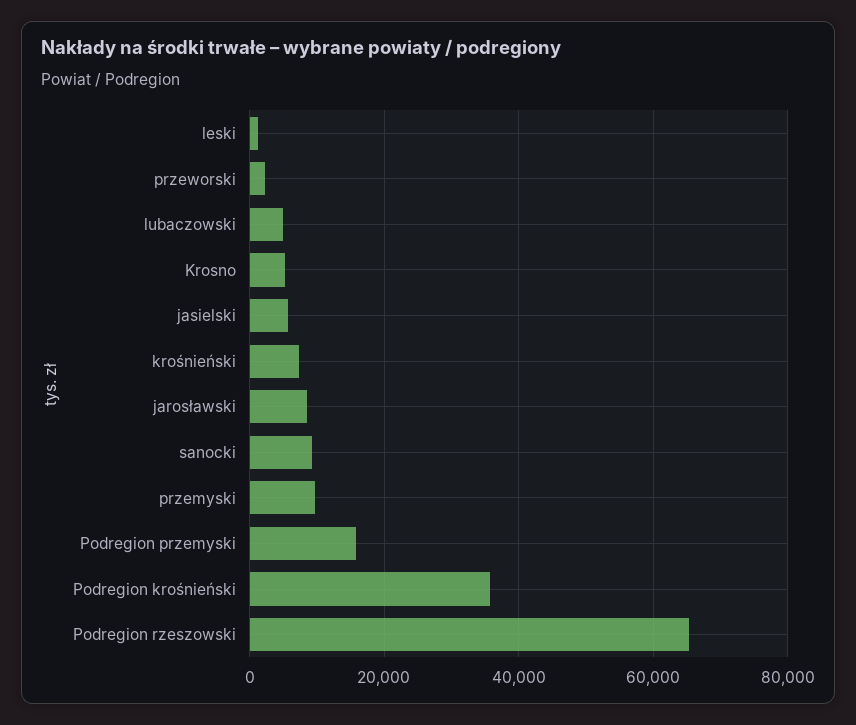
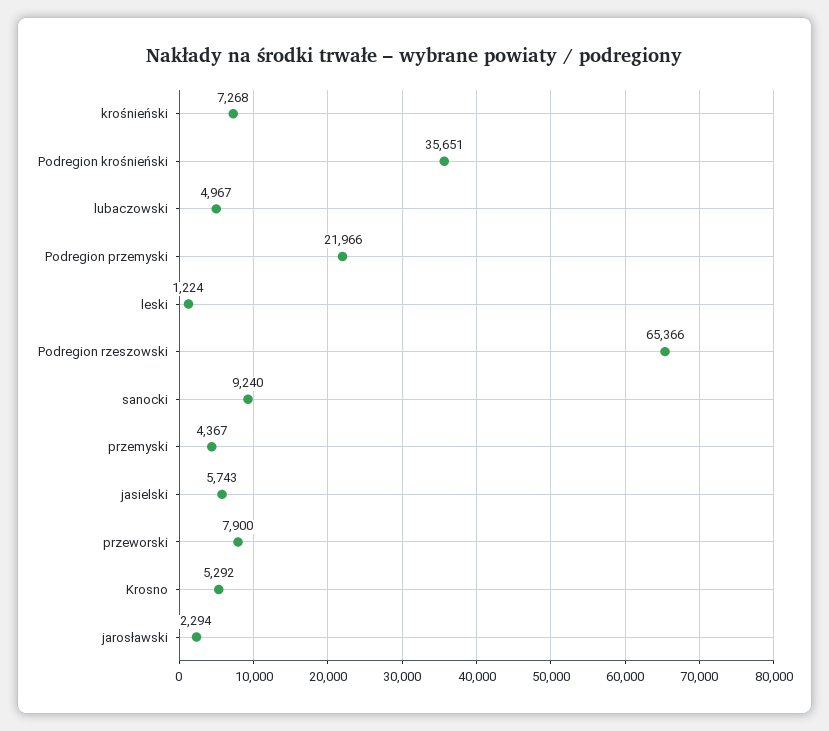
przeworski: 2000 -> 7900
jarosławski: 8000 -> 2294
przemyski: 10000 -> 4367
Podregion przemyski: 16000 -> 21966

